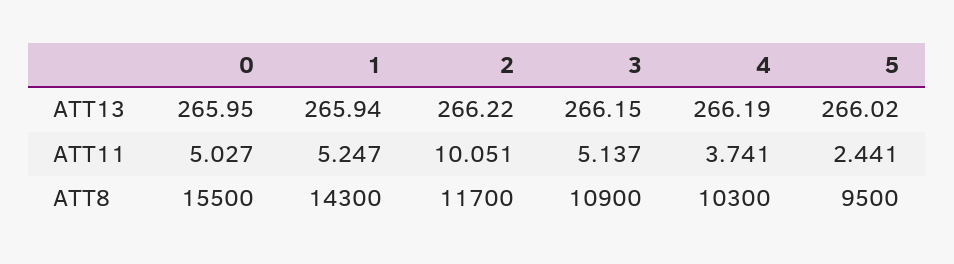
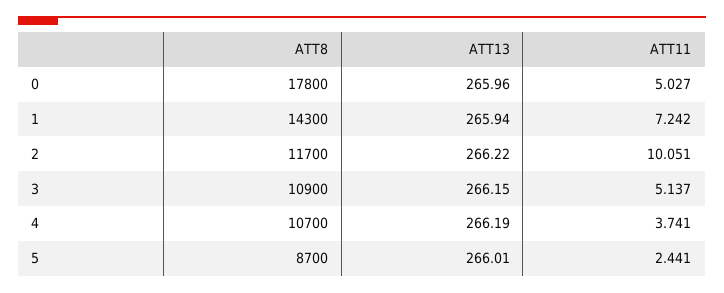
0, ATT13: 265.95 -> 265.96
5, ATT13: 266.02 -> 266.01
1, ATT11: 5.247 -> 7.242
0, ATT8: 15500 -> 17800
4, ATT8: 10300 -> 10700
5, ATT8: 9500 -> 8700

